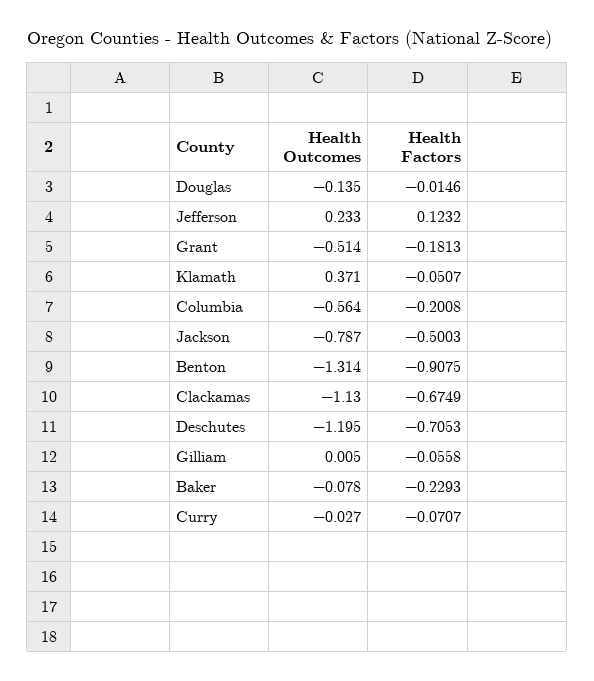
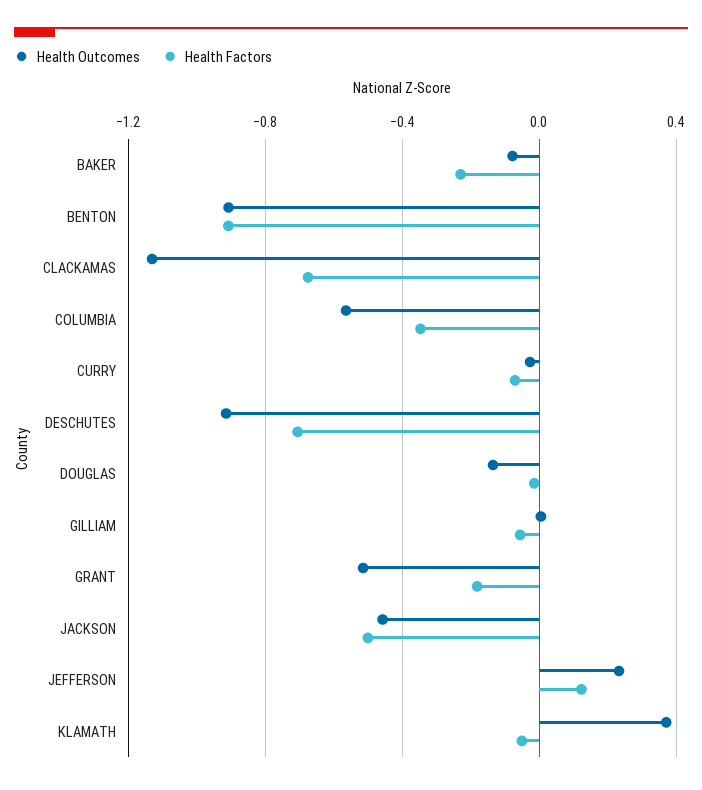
Health Factors, Columbia: -0.2008 -> -0.35
Health Outcomes, Jackson: -0.787 -> -0.45
Health Outcomes, Benton: -1.314 -> -0.9
Health Outcomes, Deschutes: -1.195 -> -0.9

